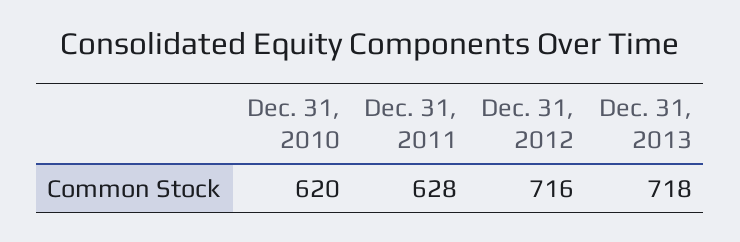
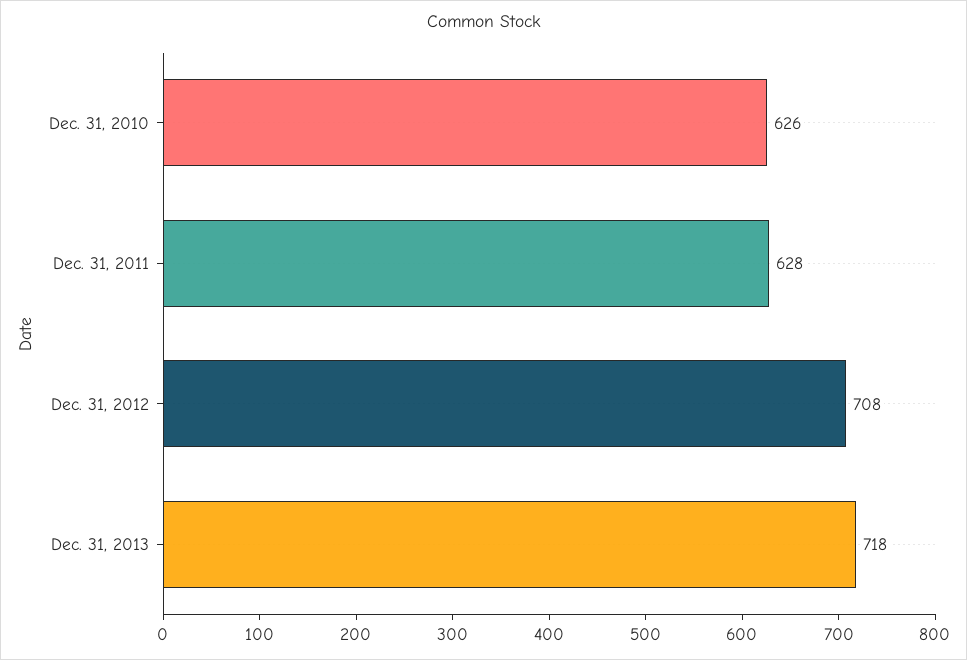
Dec. 31, 2010: 620 -> 626
Dec. 31, 2012: 716 -> 708

